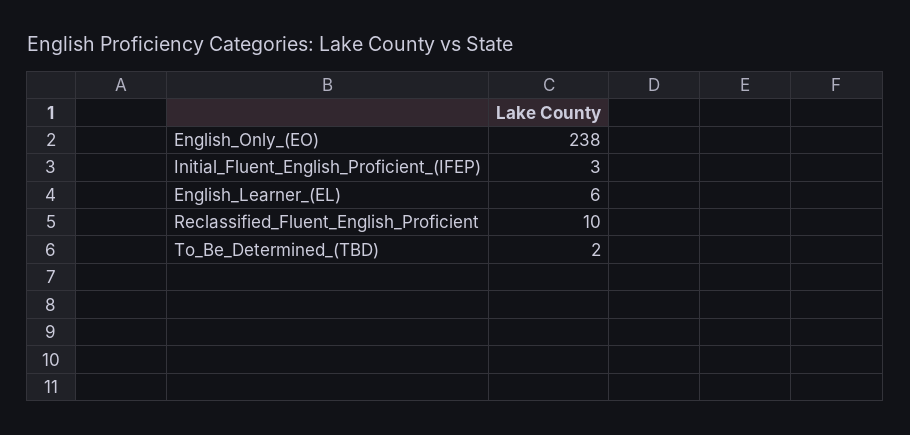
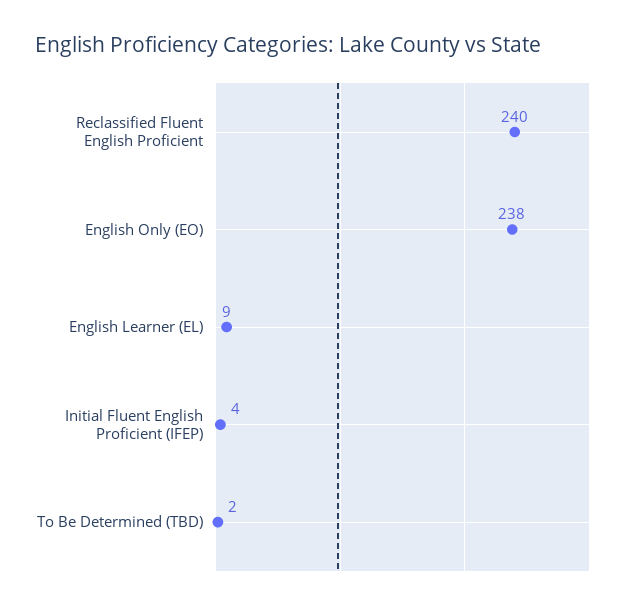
Initial_Fluent_English_Proficient_(IFEP): 3 -> 4
English_Learner_(EL): 6 -> 9
Reclassified_Fluent_English_Proficient: 10 -> 240

